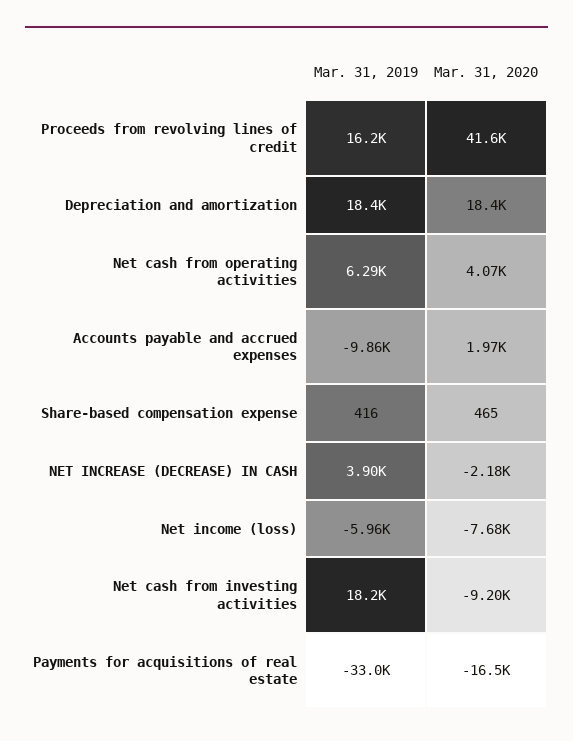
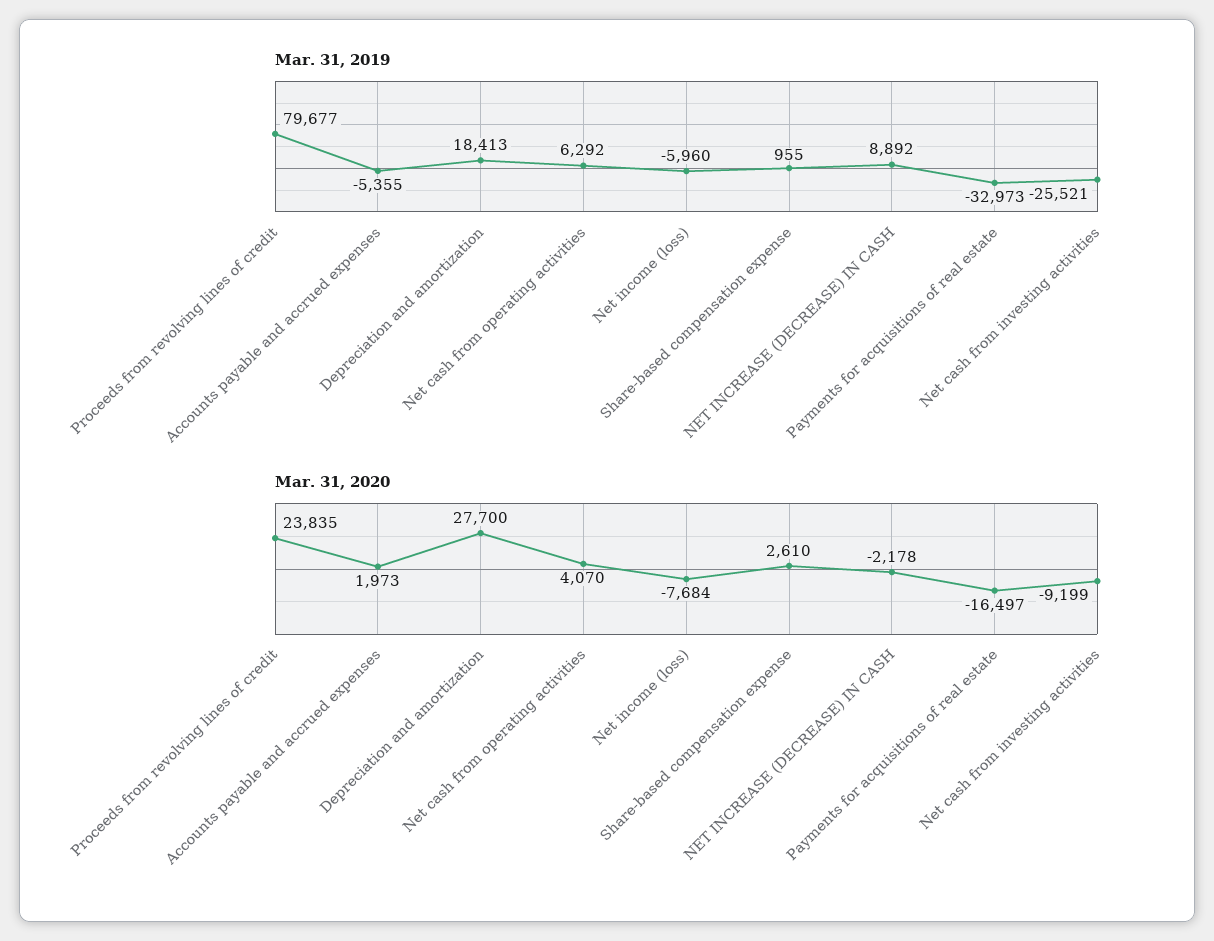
Mar. 31, 2019, Proceeds from revolving lines of credit: 16200 -> 79677
Mar. 31, 2020, Proceeds from revolving lines of credit: 41600 -> 23835
Mar. 31, 2020, Depreciation and amortization: 18400 -> 27700
Mar. 31, 2019, Accounts payable and accrued expenses: -9860 -> -5355
Mar. 31, 2019, Share-based compensation expense: 416 -> 955
Mar. 31, 2020, Share-based compensation expense: 465 -> 2610
Mar. 31, 2019, NET INCREASE (DECREASE) IN CASH: 3900 -> 8892
Mar. 31, 2019, Net cash from investing activities: 18200 -> -25521

